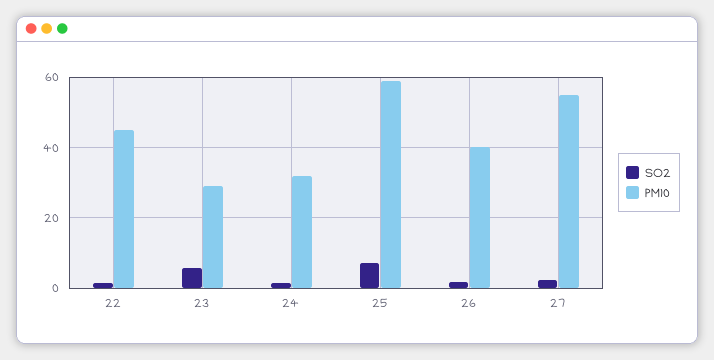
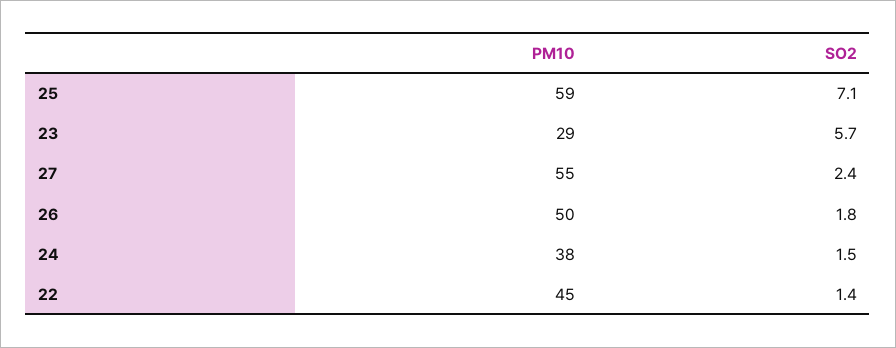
PM10, 24: 32 -> 38
PM10, 26: 40 -> 50

